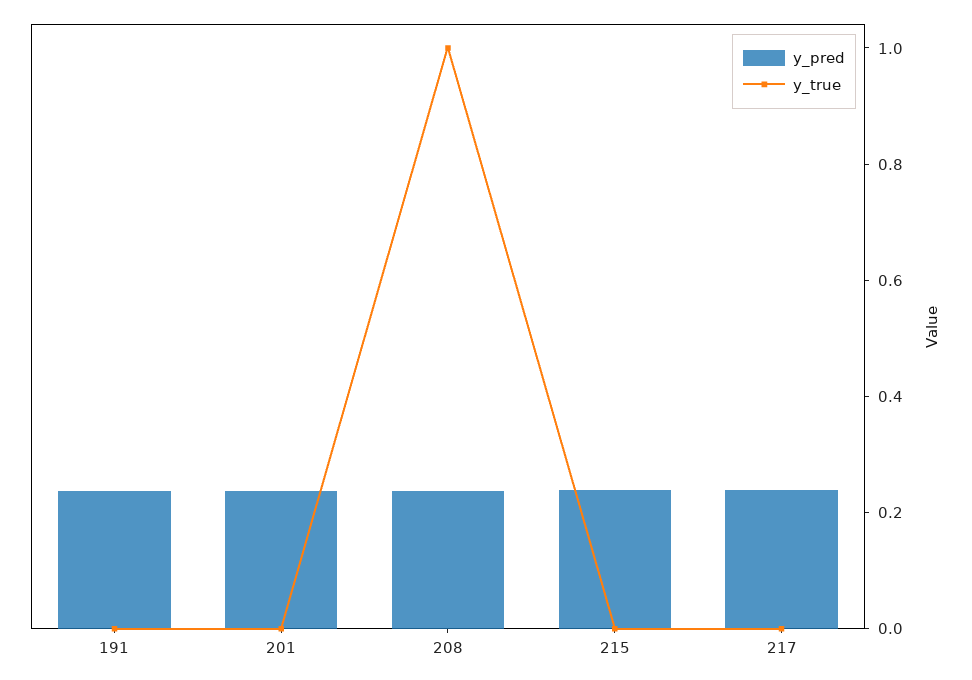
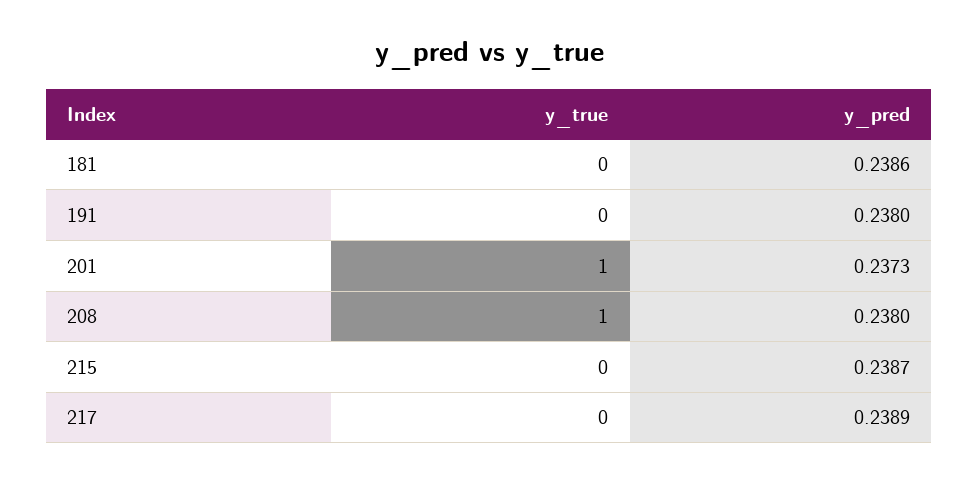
y_true, 201: 0 -> 1
y_true, 181: none -> 0
y_pred, 181: none -> 0.2386

